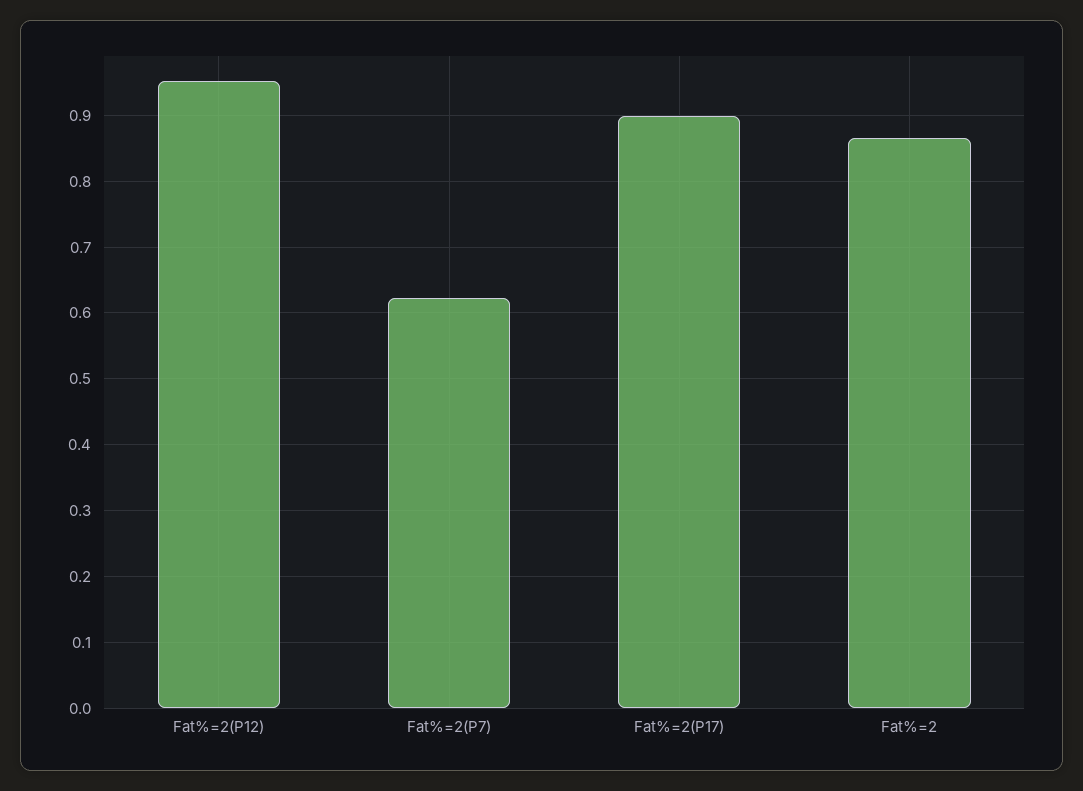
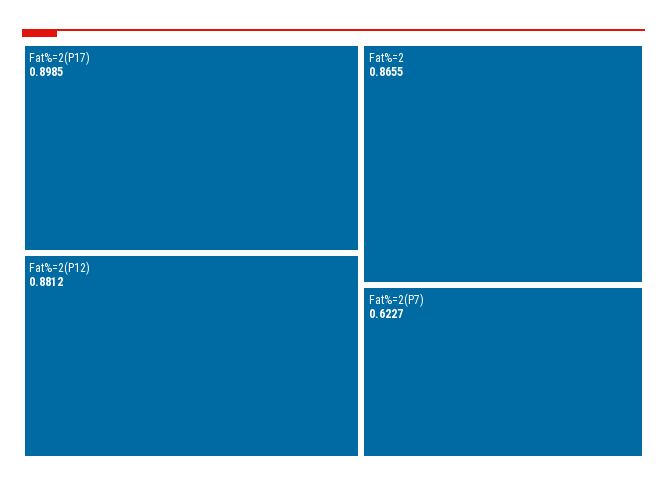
Fat%=2(P12): 0.95 -> 0.8812

